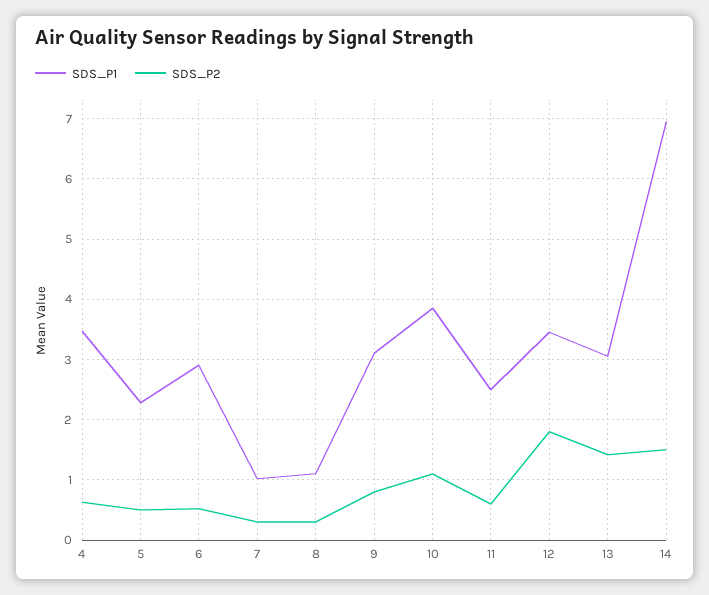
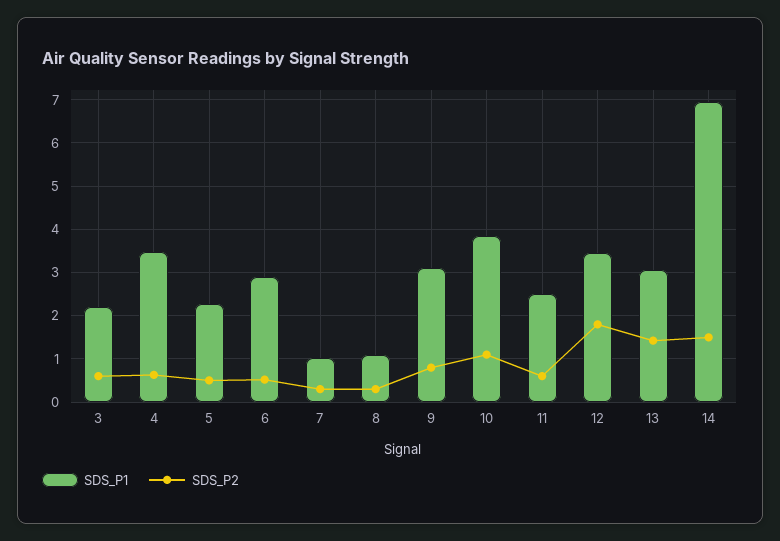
SDS_P1, 3: none -> 2.2
SDS_P2, 3: none -> 0.6

